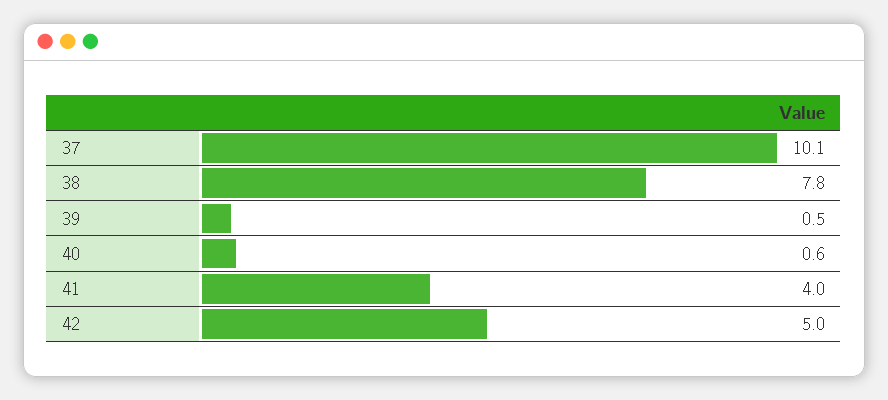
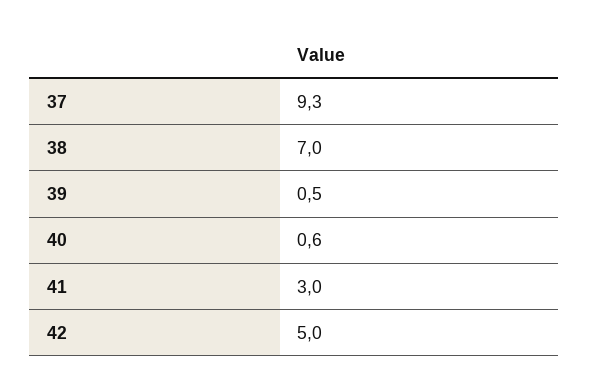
37: 10.1 -> 9.3
38: 7.8 -> 7
41: 4 -> 3

